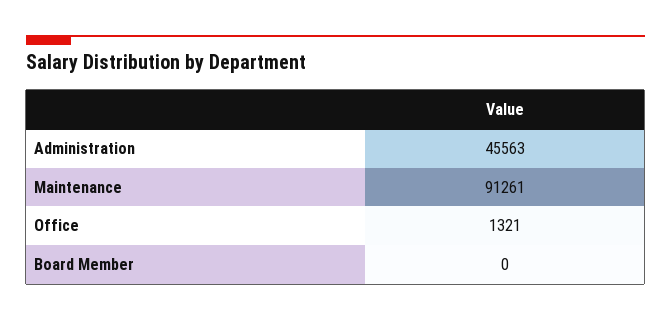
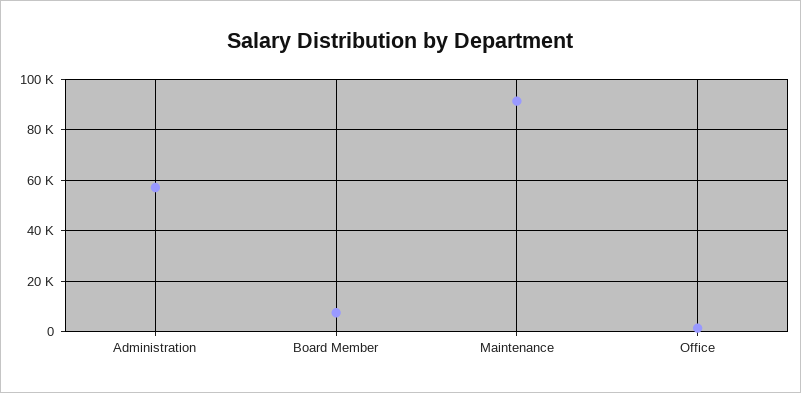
Administration: 45563 -> 57500
Board Member: 0 -> 7500

